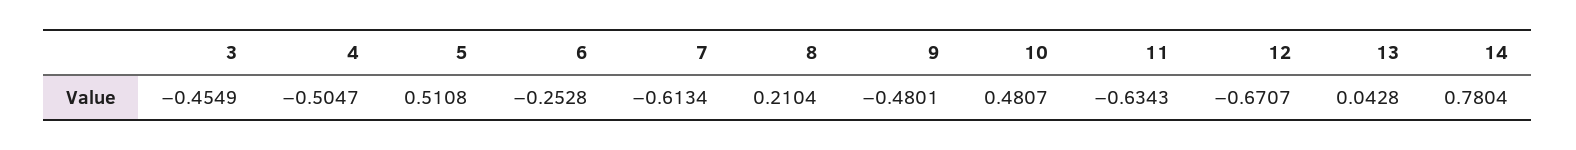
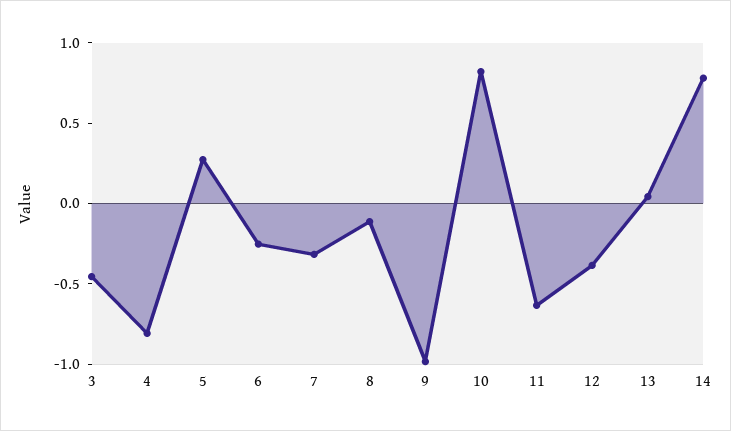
4: -0.5047 -> -0.8
5: 0.5108 -> 0.3
7: -0.6134 -> -0.3
8: 0.2104 -> -0.1
9: -0.4801 -> -1
10: 0.4807 -> 0.8
12: -0.6707 -> -0.4

